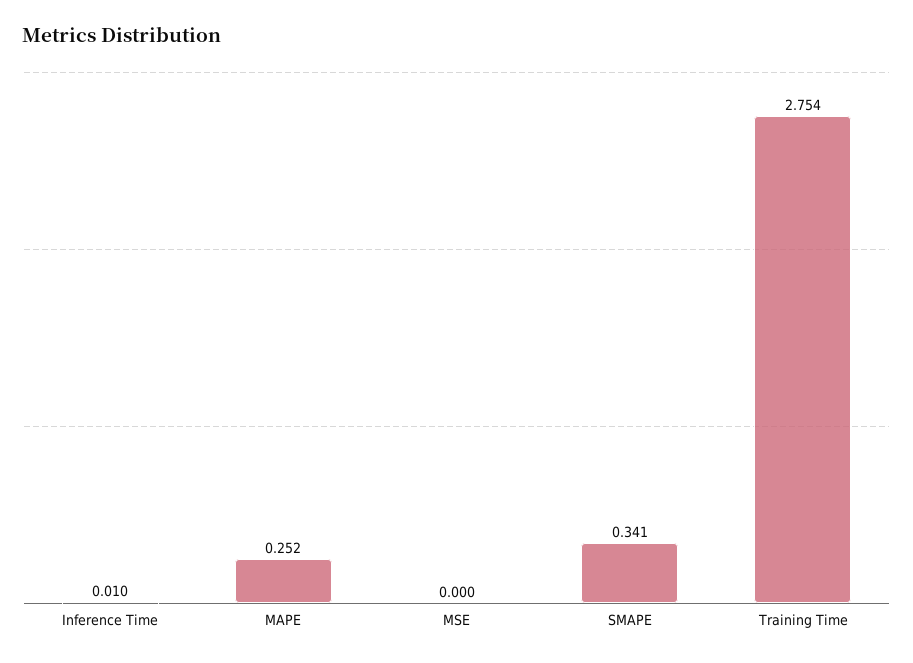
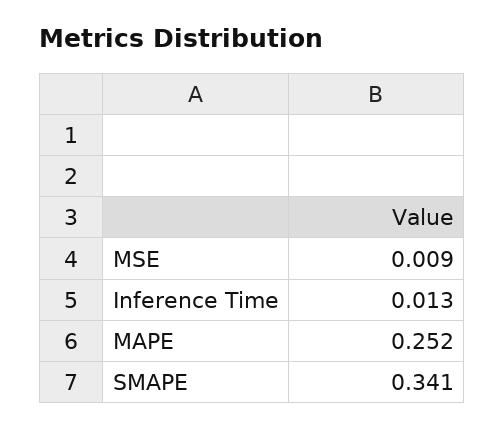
Inference Time: 0.01 -> 0.013
MSE: 0 -> 0.009
Training Time: 2.754 -> none

